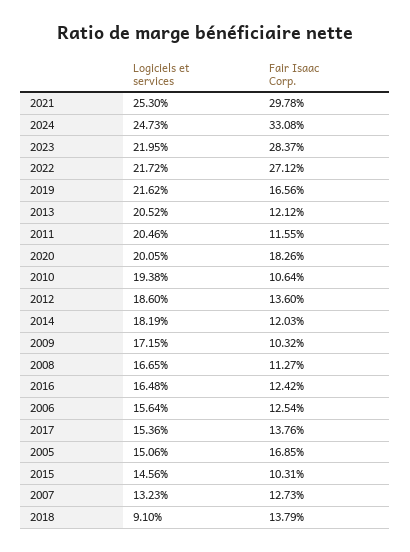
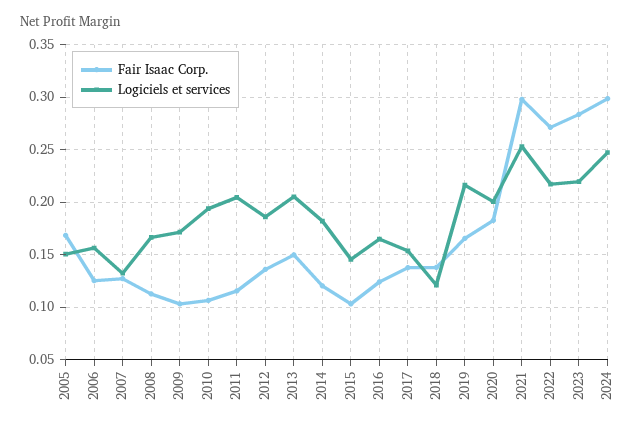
Fair Isaac Corp., 2024: 0.3308 -> 0.3
Fair Isaac Corp., 2013: 0.1212 -> 0.15
Logiciels et services, 2018: 0.091 -> 0.12

